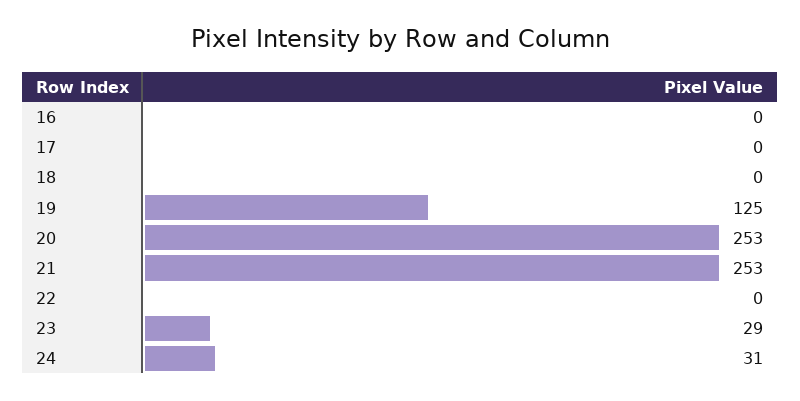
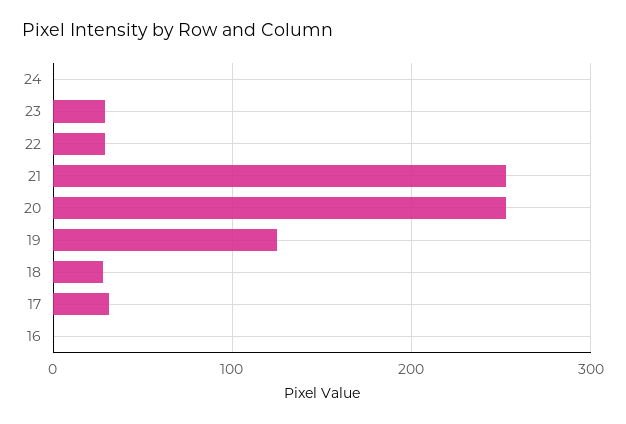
17: 0 -> 30
18: 0 -> 30
22: 0 -> 30
24: 31 -> 0

